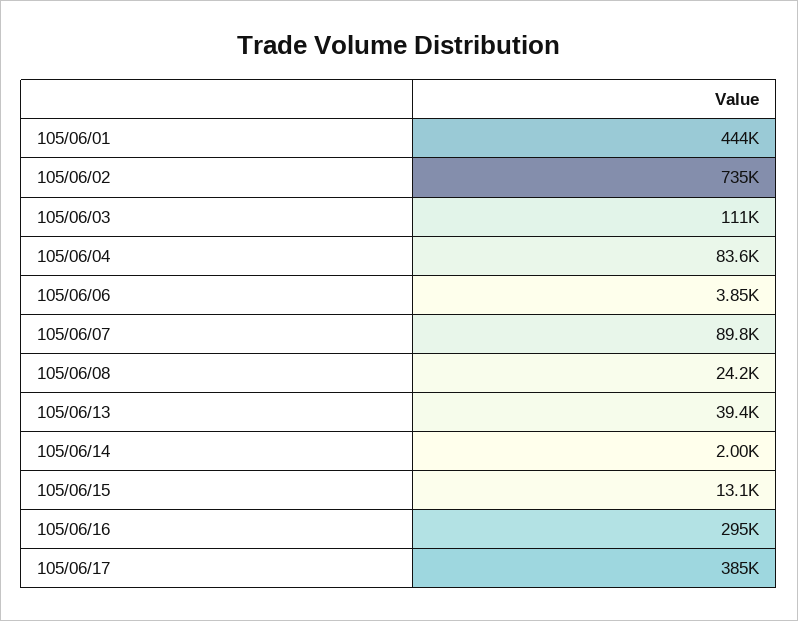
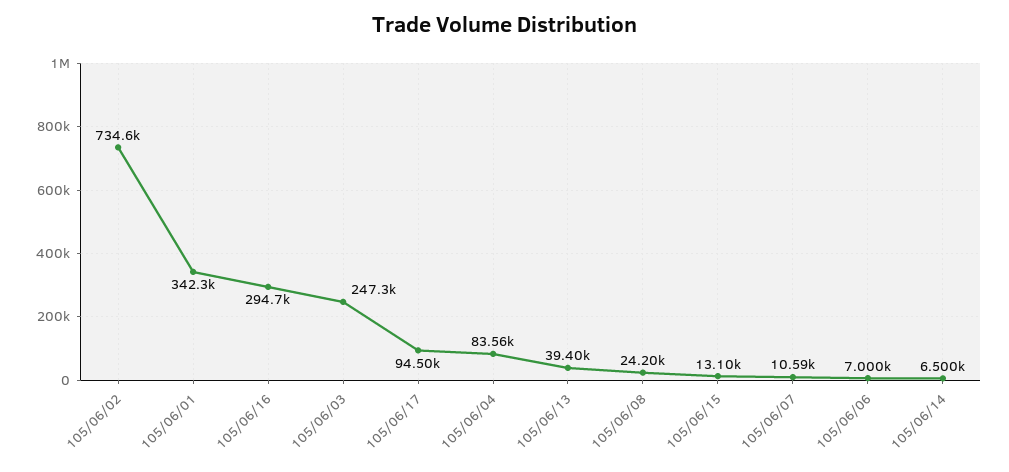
105/06/01: 444000 -> 342300
105/06/03: 111000 -> 247300
105/06/06: 3850 -> 7000
105/06/07: 89800 -> 10590
105/06/14: 2000 -> 6500
105/06/17: 385000 -> 94500

